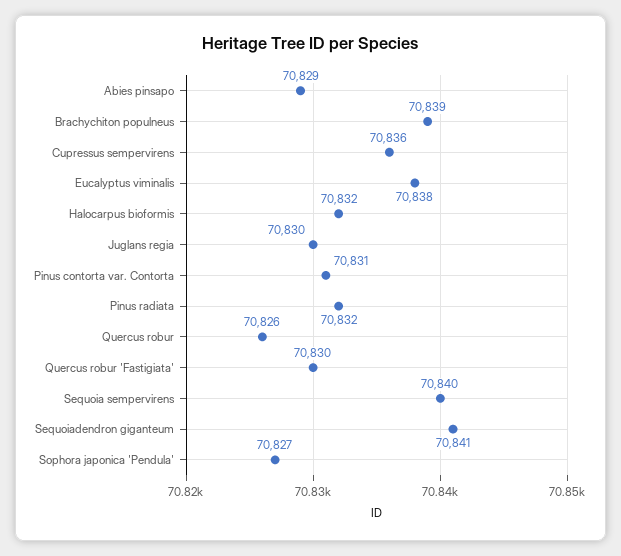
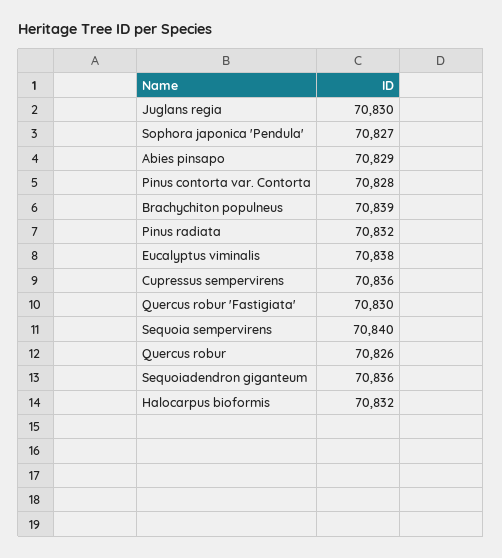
Pinus contorta var. Contorta: 70831 -> 70828
Sequoiadendron giganteum: 70841 -> 70836

